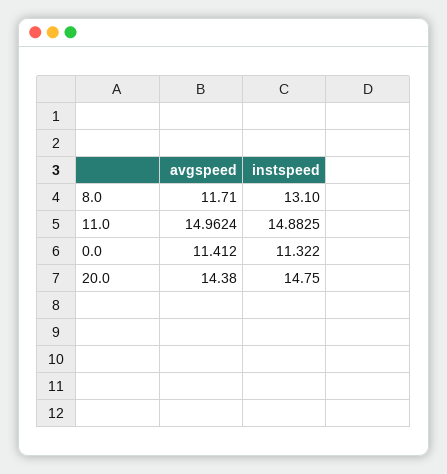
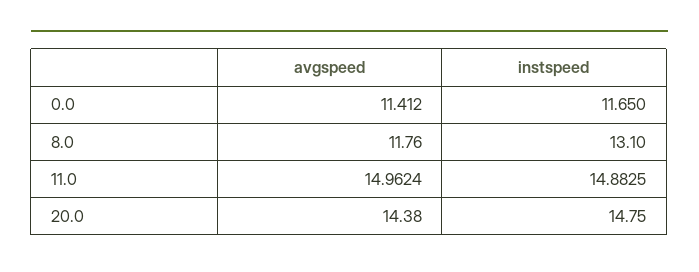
avgspeed, 8.0: 11.71 -> 11.76
instspeed, 0.0: 11.322 -> 11.65

